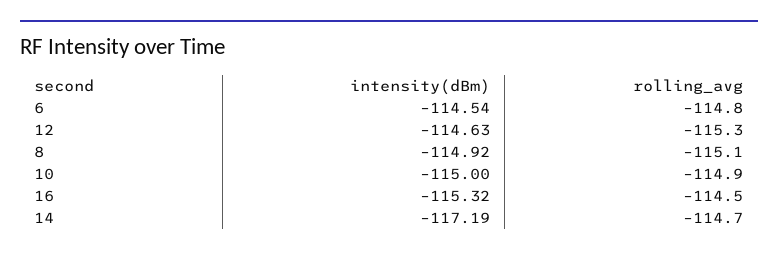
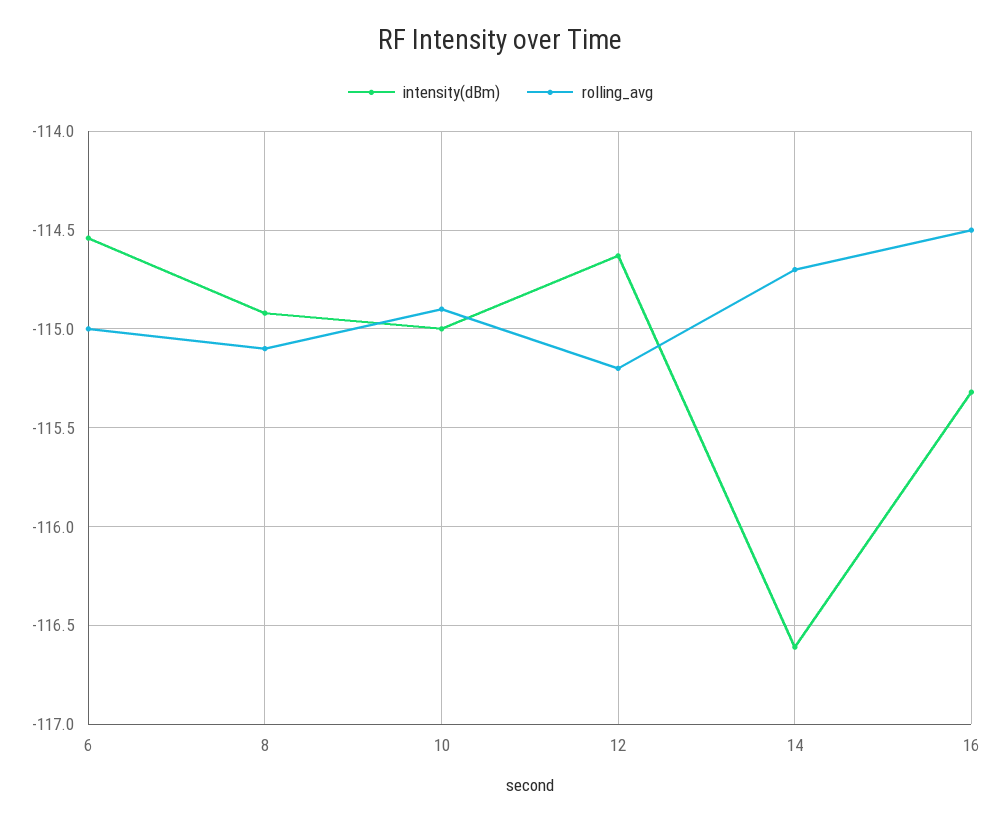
rolling_avg, 6: -114.8 -> -115
rolling_avg, 12: -115.3 -> -115.2
intensity(dBm), 14: -117.19 -> -116.6

